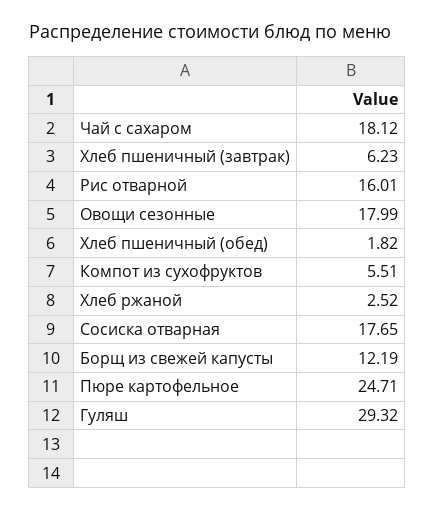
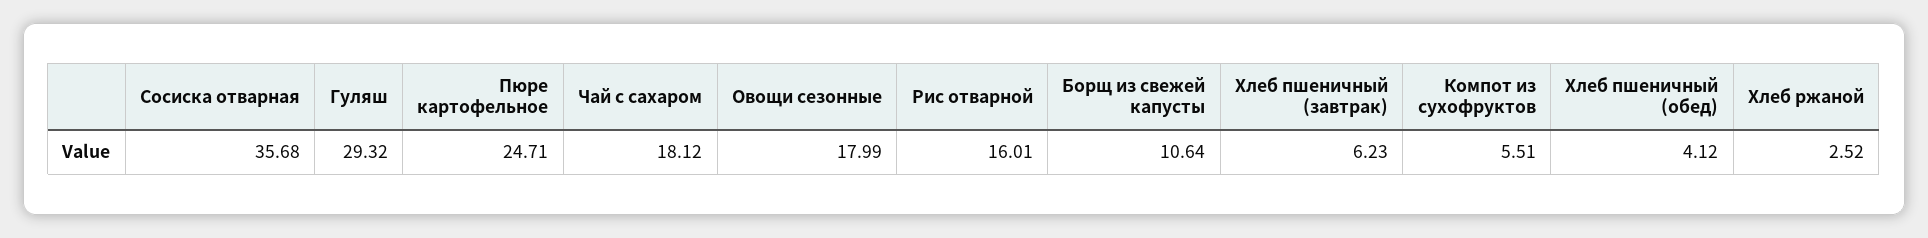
Хлеб пшеничный (обед): 1.82 -> 4.12
Сосиска отварная: 17.65 -> 35.68
Борщ из свежей капусты: 12.19 -> 10.64

